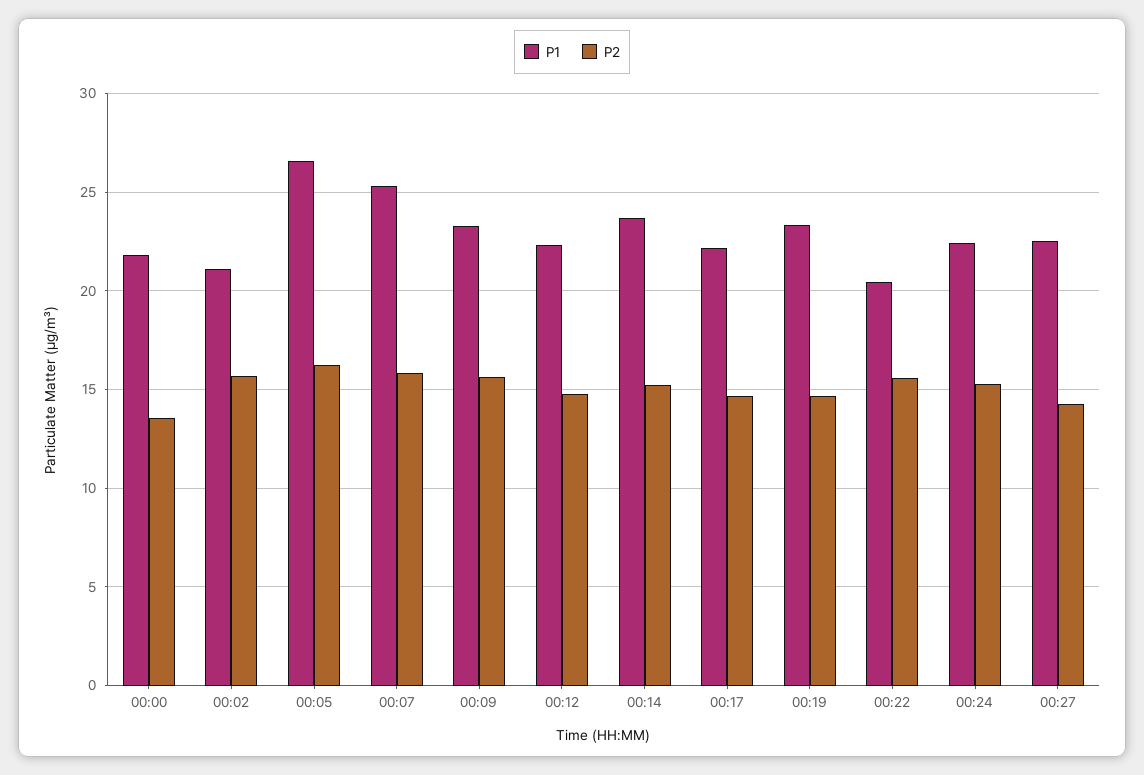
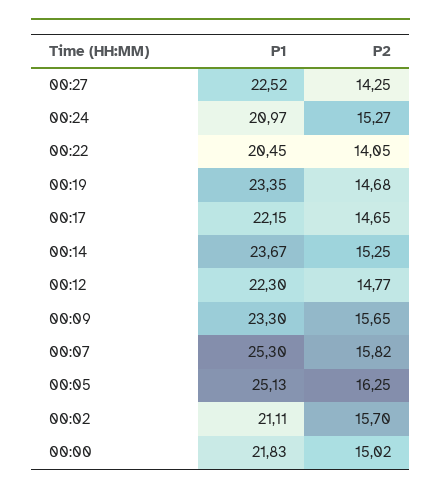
P2, 00:00: 13.5 -> 15.02
P1, 00:05: 26.5 -> 25.13
P2, 00:22: 15.5 -> 14.05
P1, 00:24: 22.5 -> 20.97

